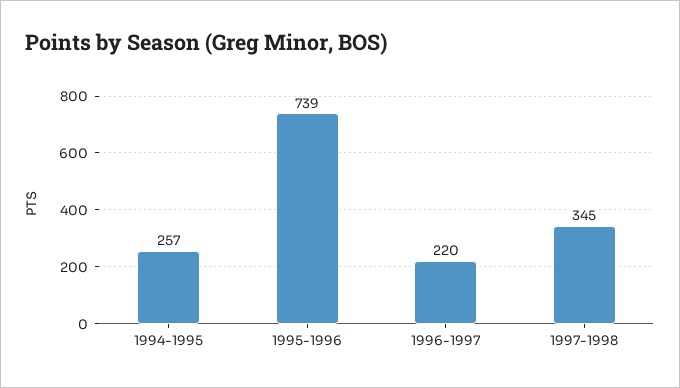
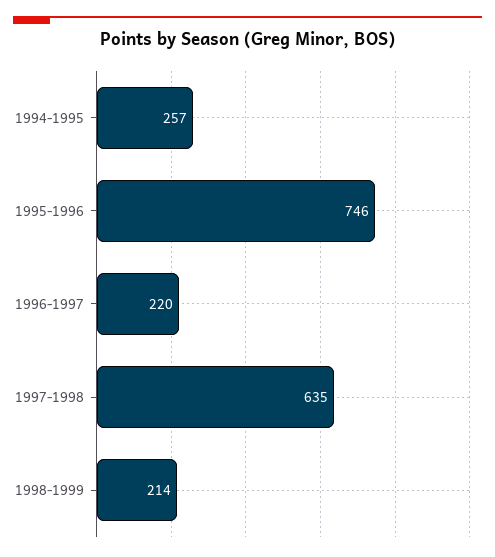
1995-1996: 739 -> 746
1997-1998: 345 -> 635
1998-1999: none -> 214

